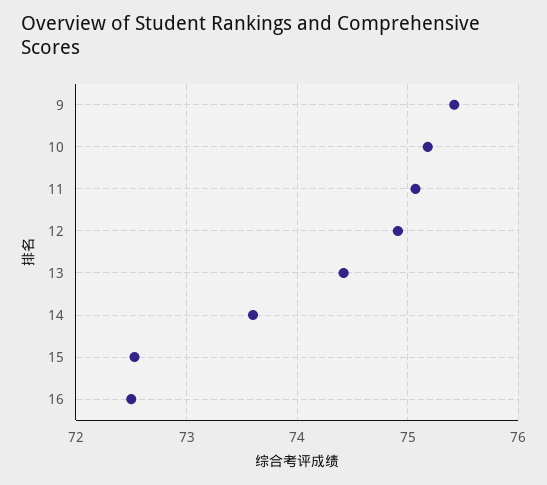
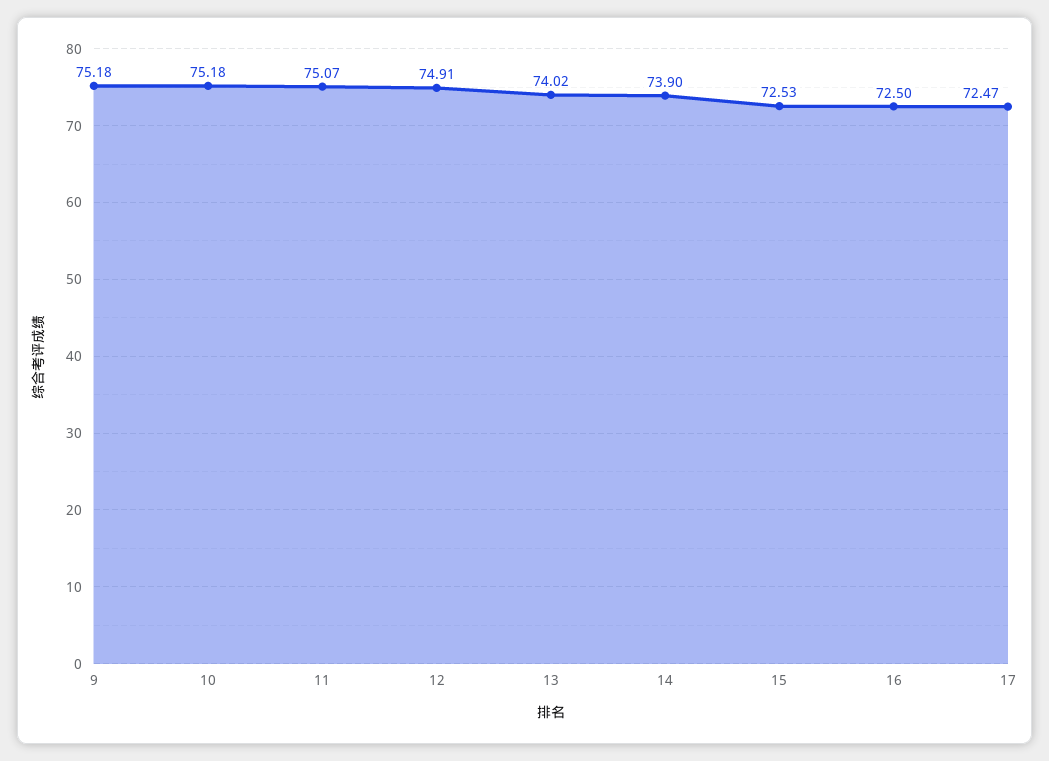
9: 75.4 -> 75.18
13: 74.4 -> 74.02
14: 73.6 -> 73.9
17: none -> 72.47

